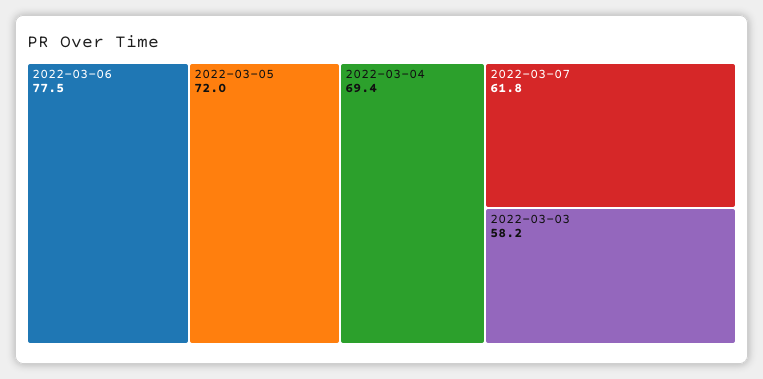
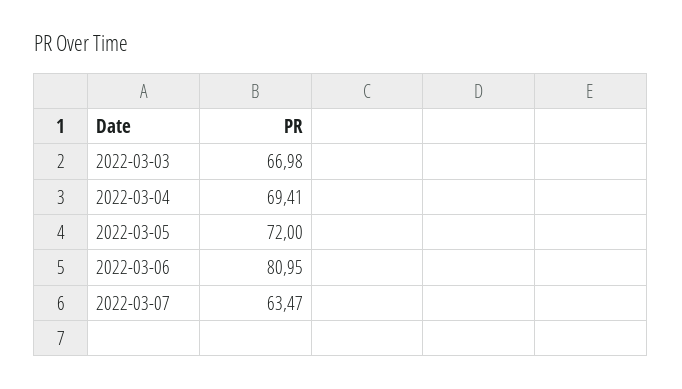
2022-03-06: 77.5 -> 80.95
2022-03-07: 61.8 -> 63.47
2022-03-03: 58.2 -> 66.98

